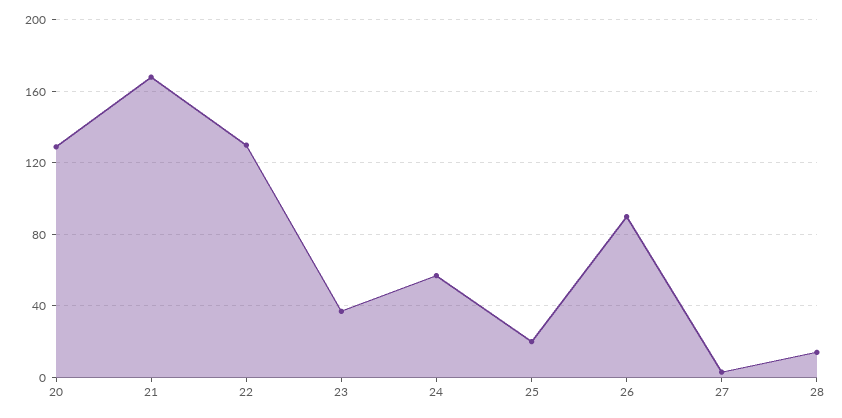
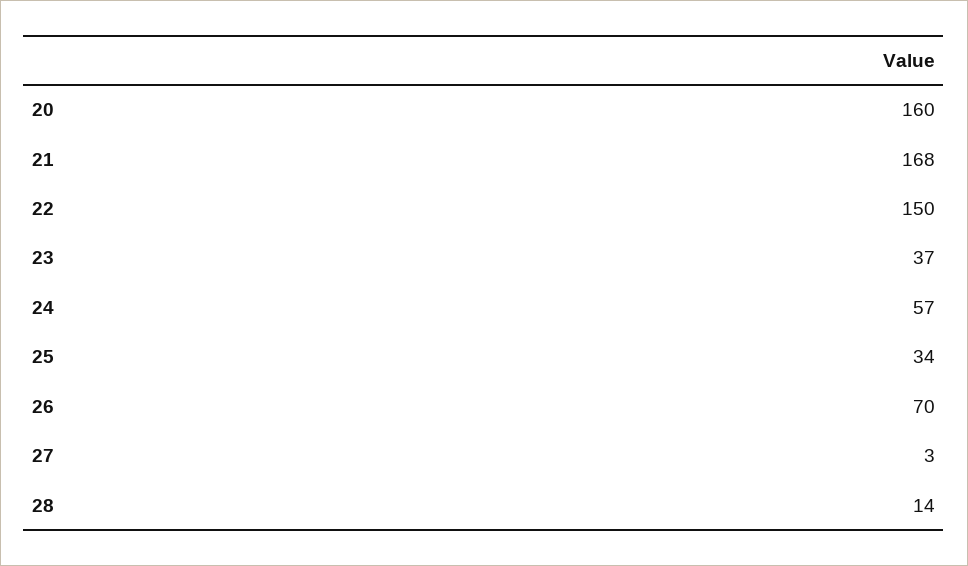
20: 130 -> 160
22: 130 -> 150
25: 20 -> 34
26: 90 -> 70

